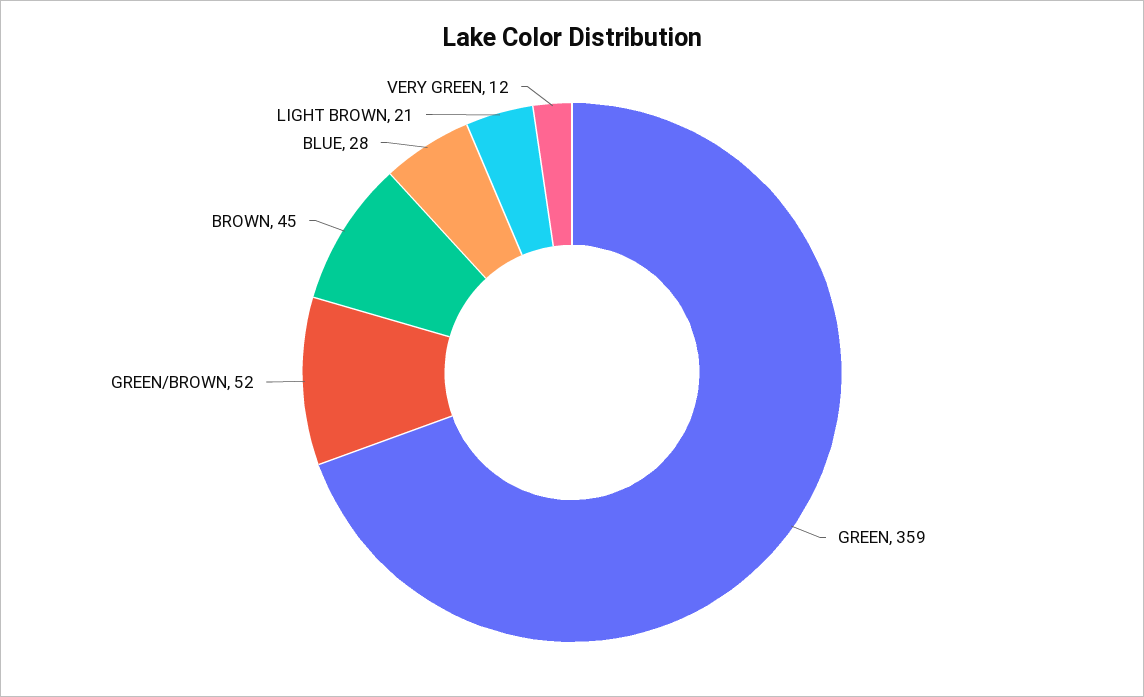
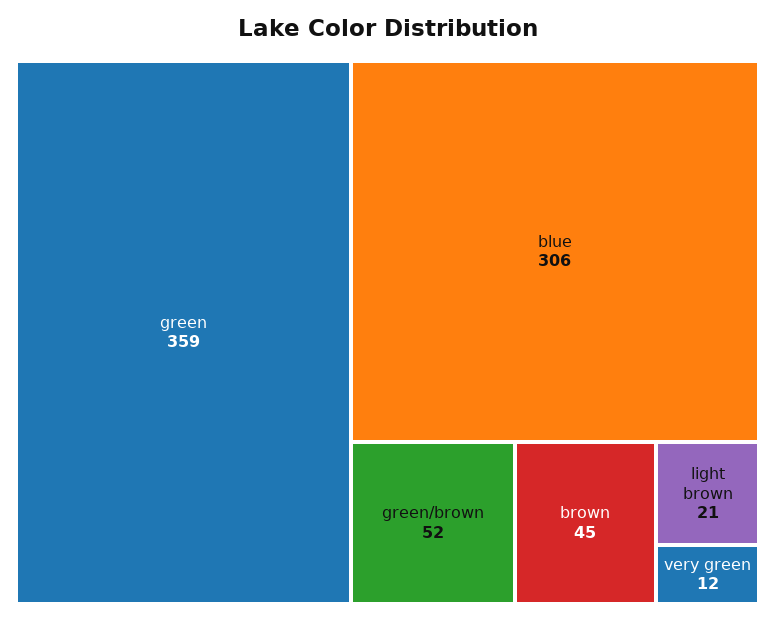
BLUE: 28 -> 306

